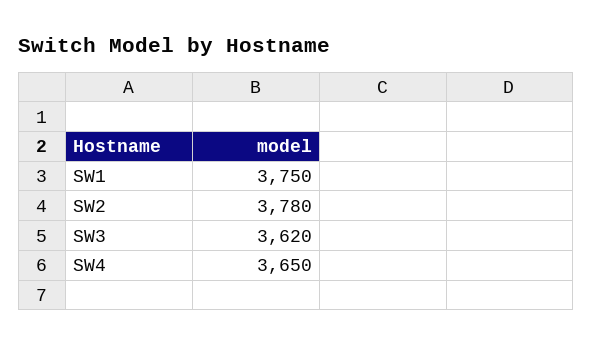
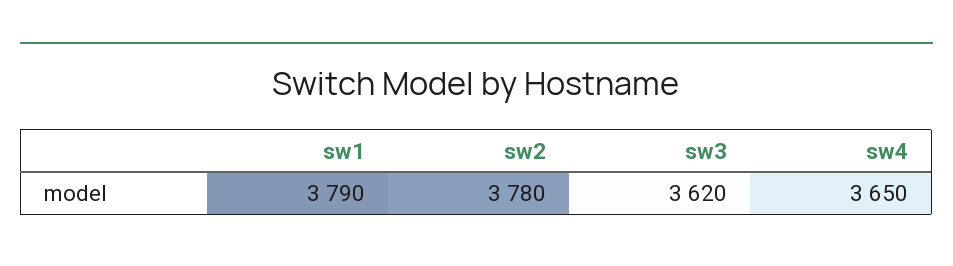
SW1: 3750 -> 3790

